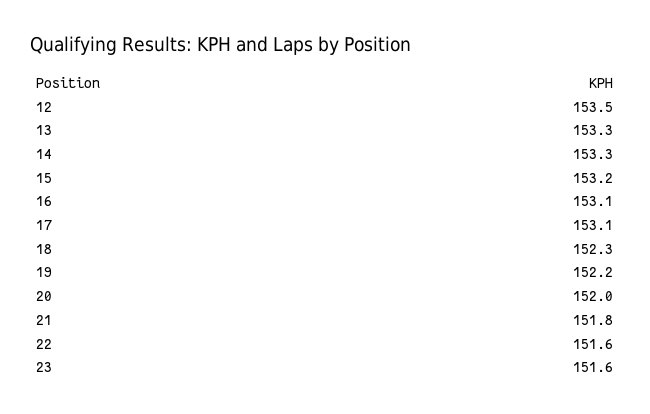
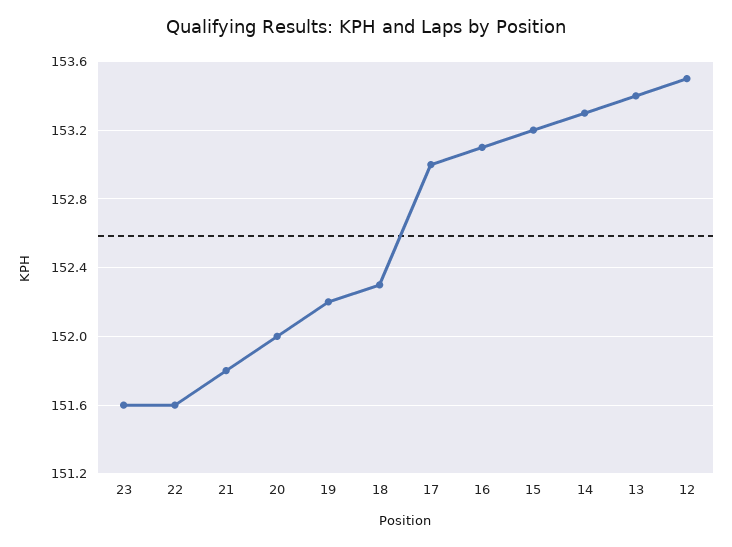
13: 153.3 -> 153.4
17: 153.1 -> 153

